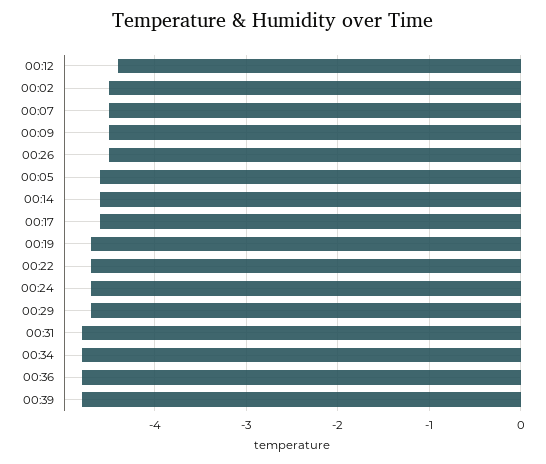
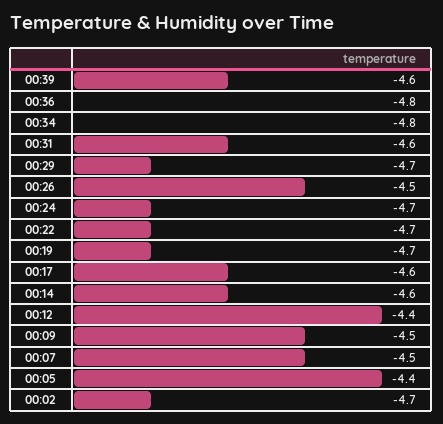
00:02: -4.5 -> -4.7
00:05: -4.6 -> -4.4
00:31: -4.8 -> -4.6
00:39: -4.8 -> -4.6

